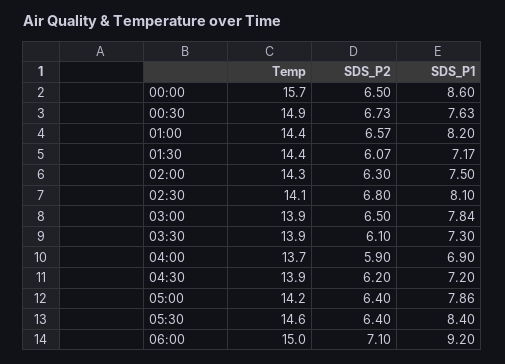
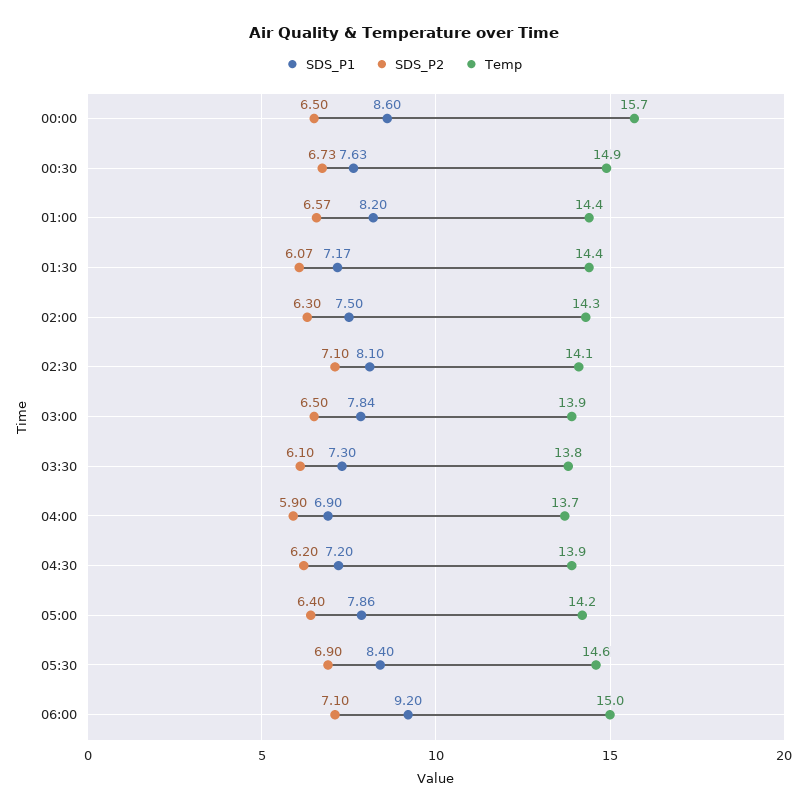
SDS_P2, 02:30: 6.8 -> 7.1
Temp, 03:30: 13.9 -> 13.8
SDS_P2, 05:30: 6.4 -> 6.9

